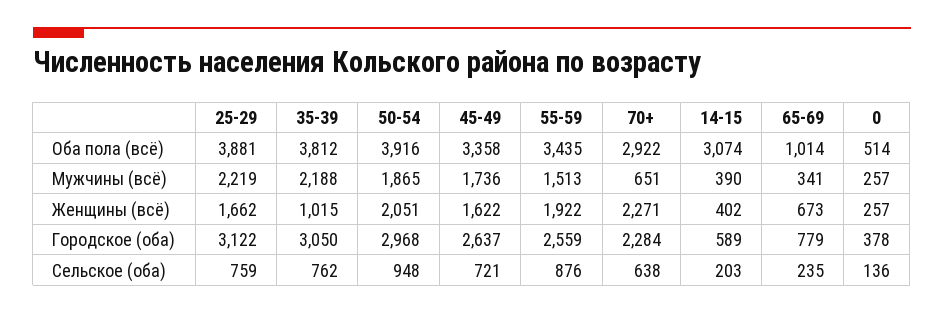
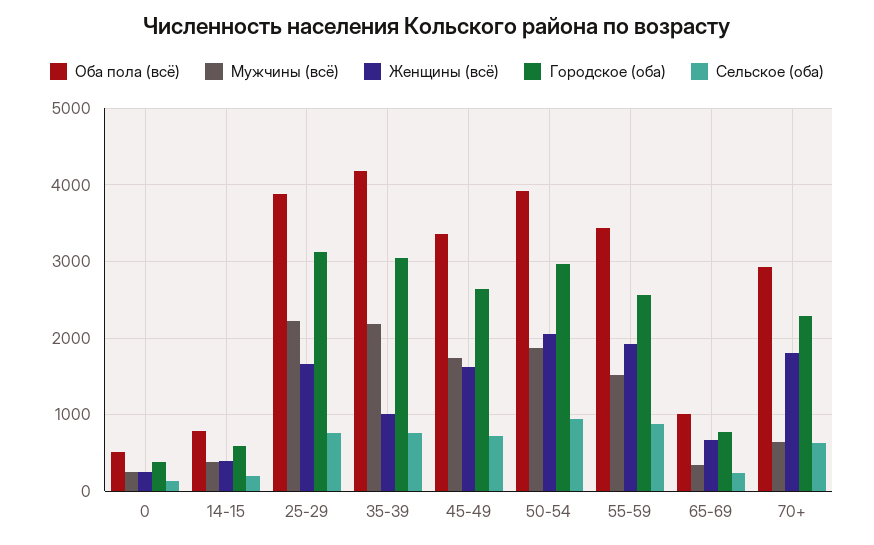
Оба пола (всё), 35-39: 3812 -> 4200
Оба пола (всё), 14-15: 3074 -> 800
Женщины (всё), 70+: 2271 -> 1800

